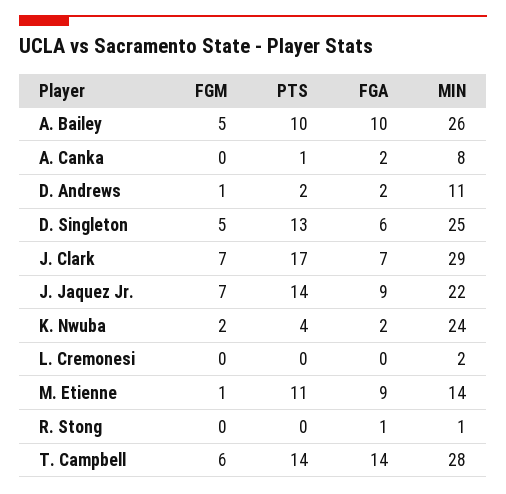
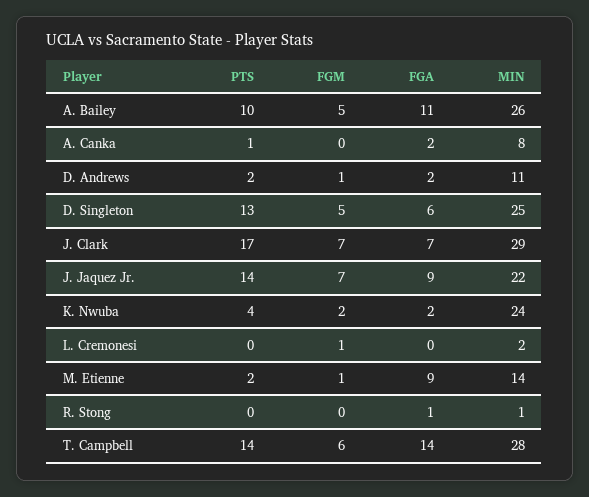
FGA, A. Bailey: 10 -> 11
FGM, L. Cremonesi: 0 -> 1
PTS, M. Etienne: 11 -> 2

